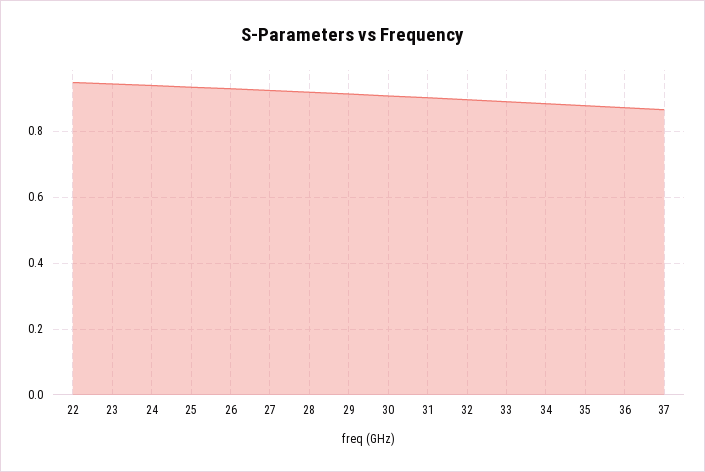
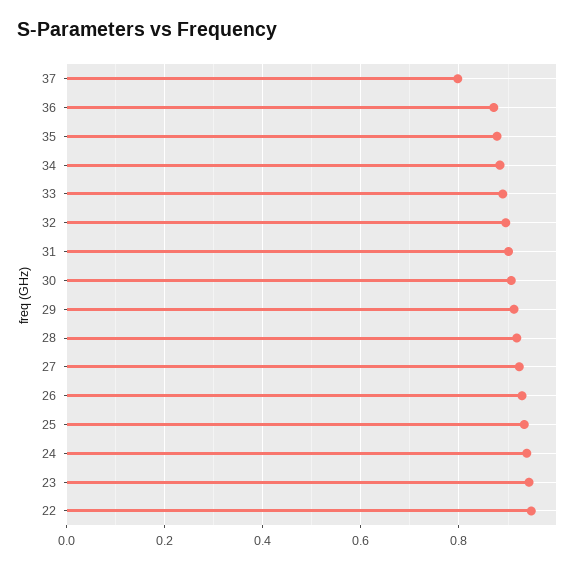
37: 0.86 -> 0.8

